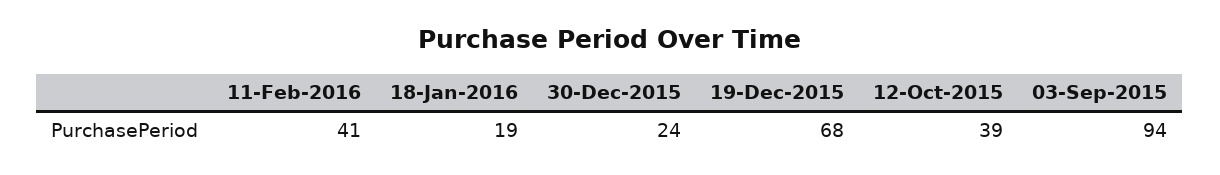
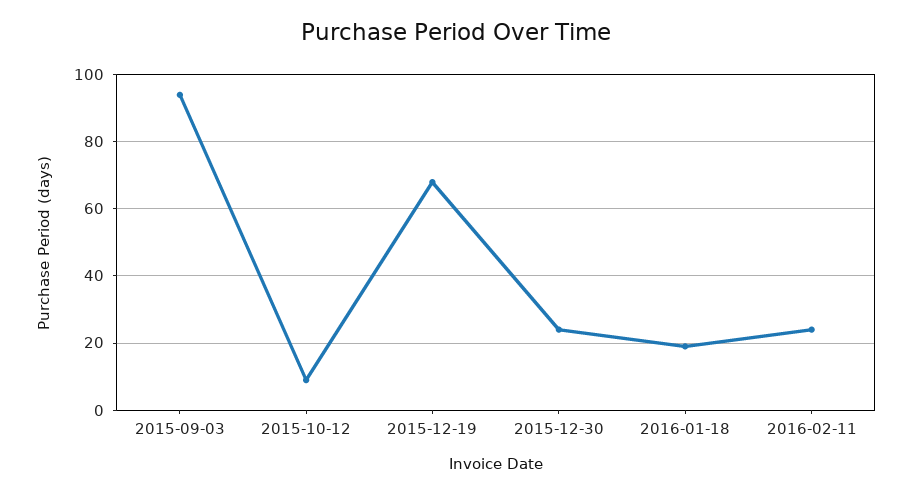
11-Feb-2016: 41 -> 25
12-Oct-2015: 39 -> 10

